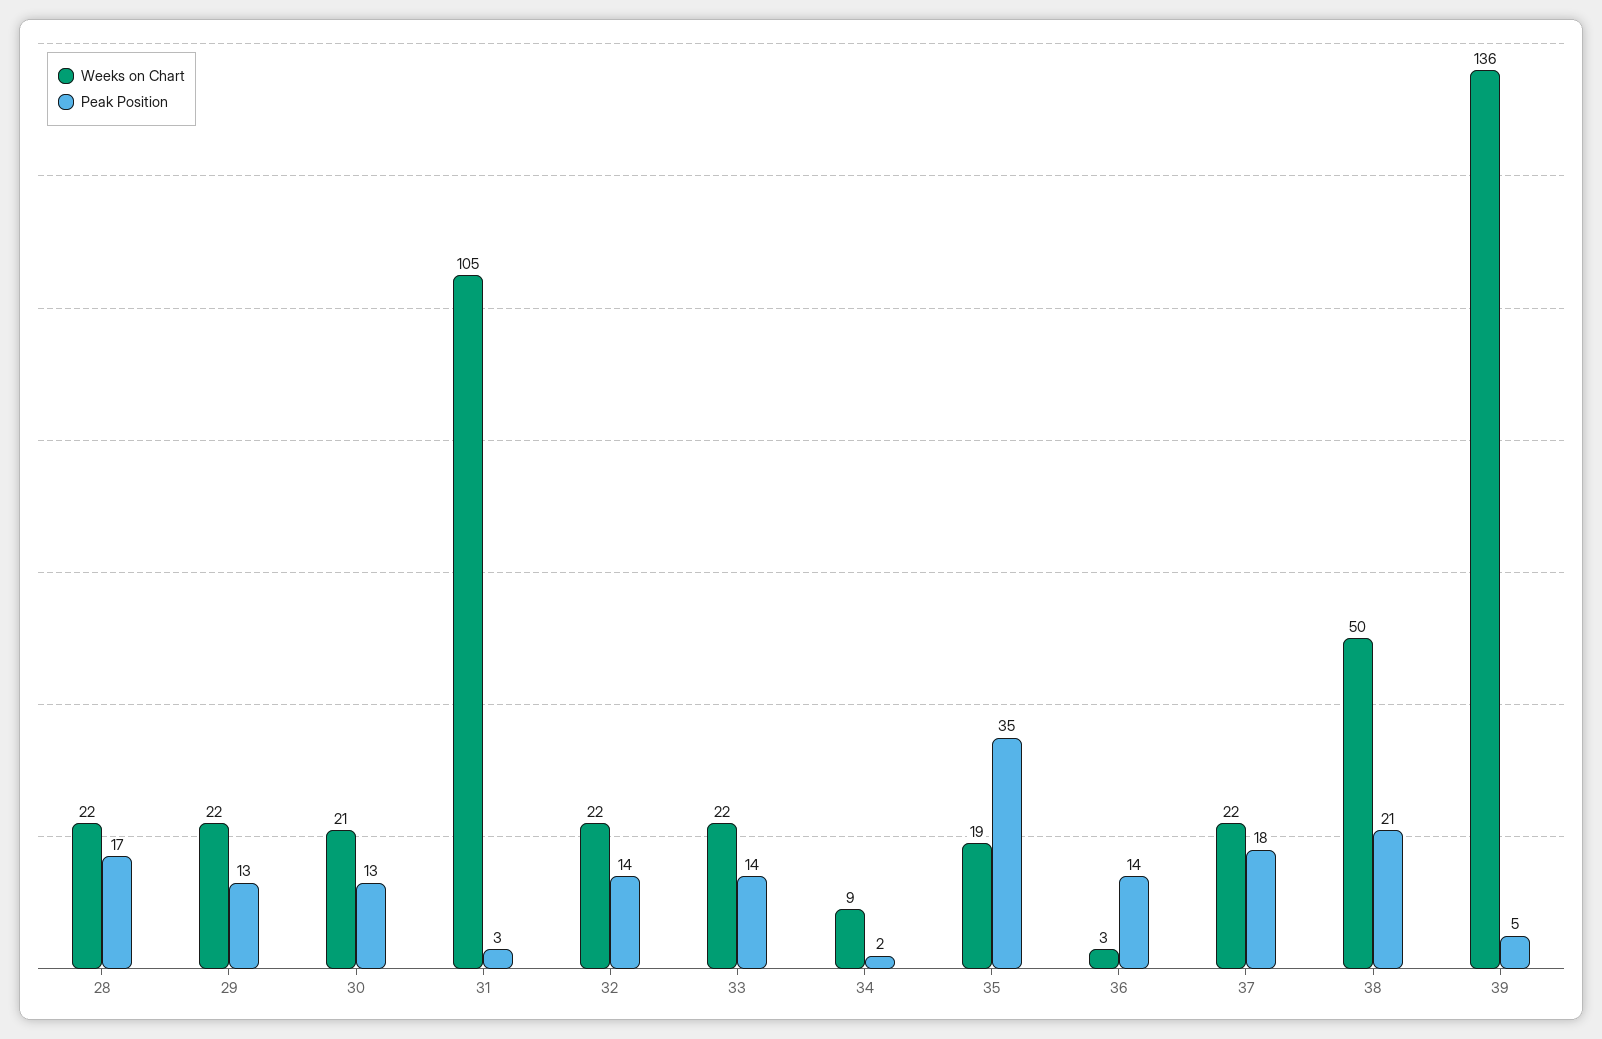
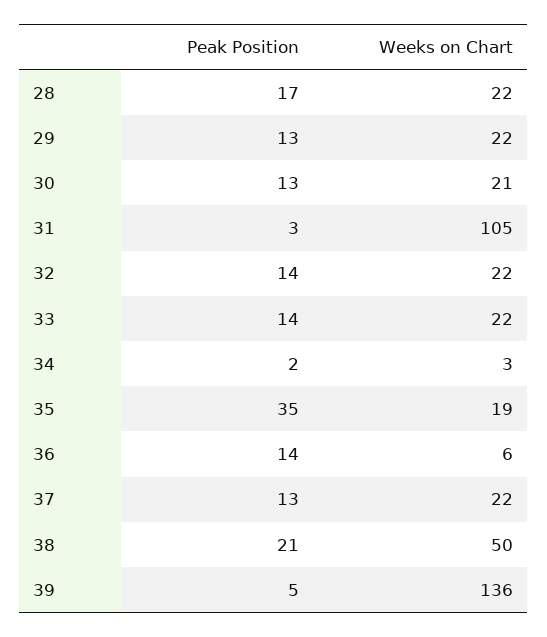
Weeks on Chart, 34: 9 -> 3
Weeks on Chart, 36: 3 -> 6
Peak Position, 37: 18 -> 13

